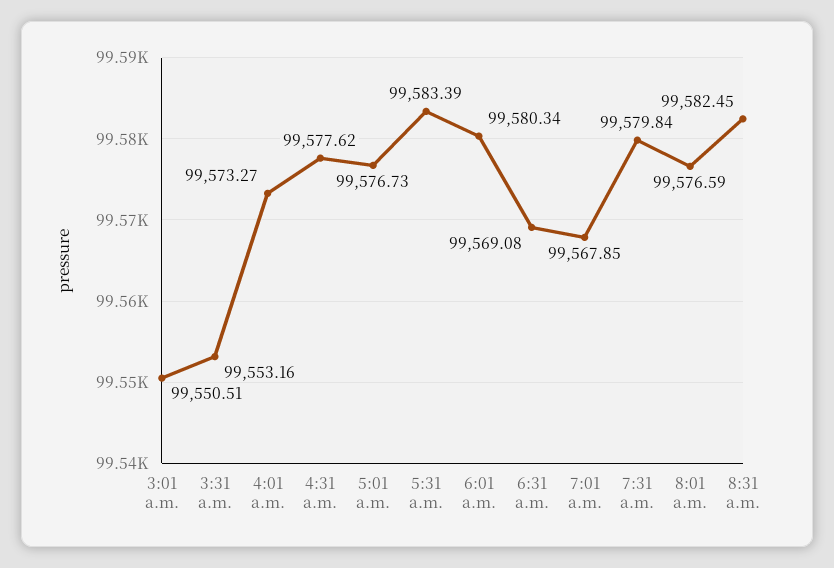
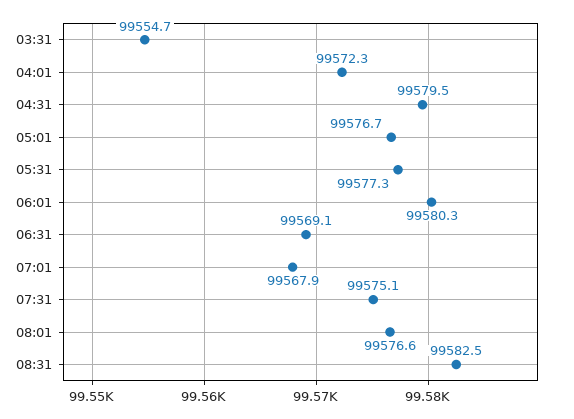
3:01 a.m.: 99550.51 -> none
3:31 a.m.: 99553.16 -> 99554.7
4:01 a.m.: 99573.27 -> 99572.3
4:31 a.m.: 99577.62 -> 99579.5
5:31 a.m.: 99583.39 -> 99577.3
7:31 a.m.: 99579.84 -> 99575.1

